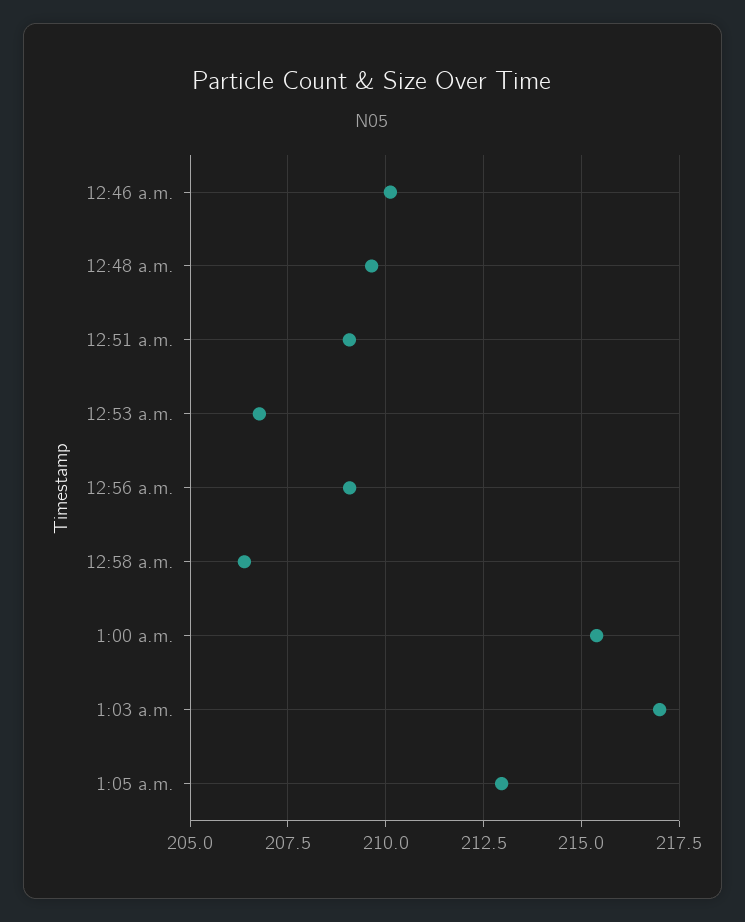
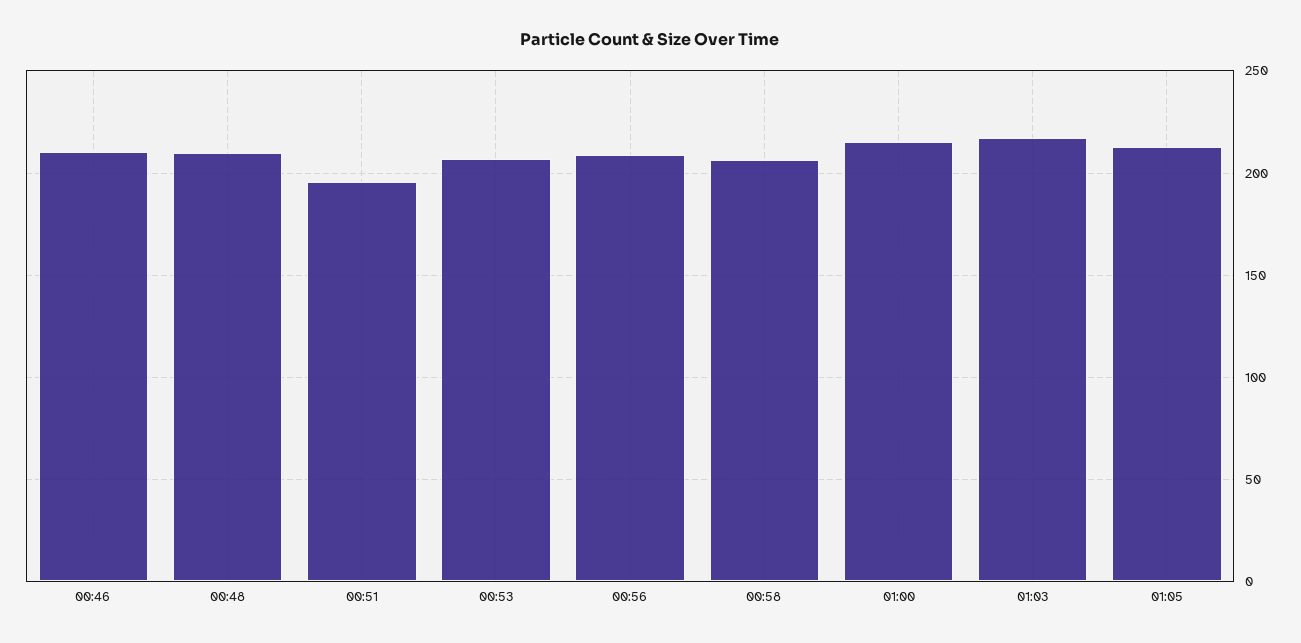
12:51 a.m.: 209 -> 195

